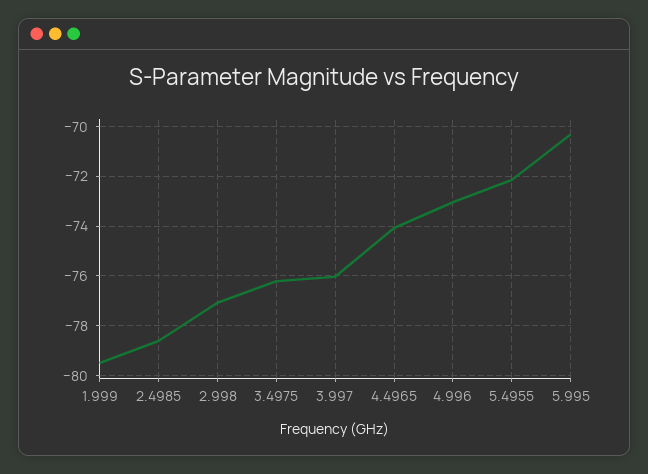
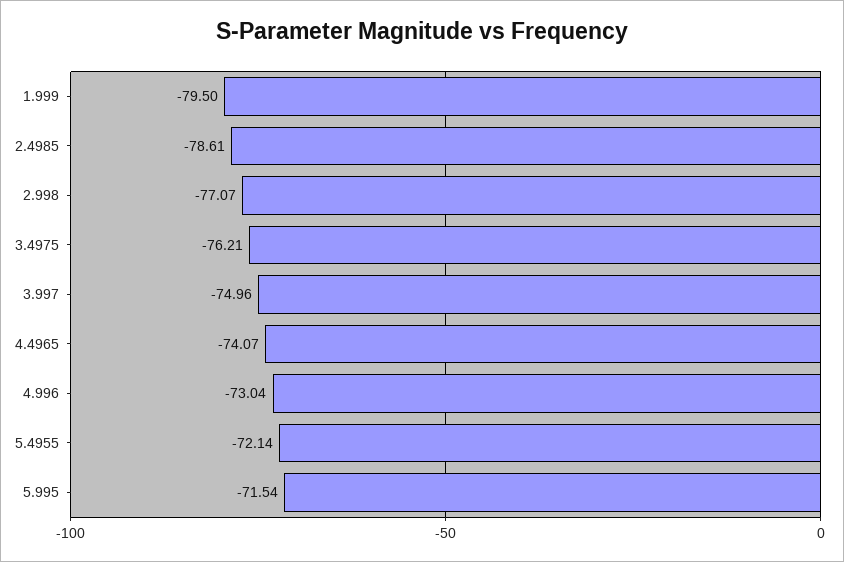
3.997: -76 -> -74.96
5.995: -70.25 -> -71.54

